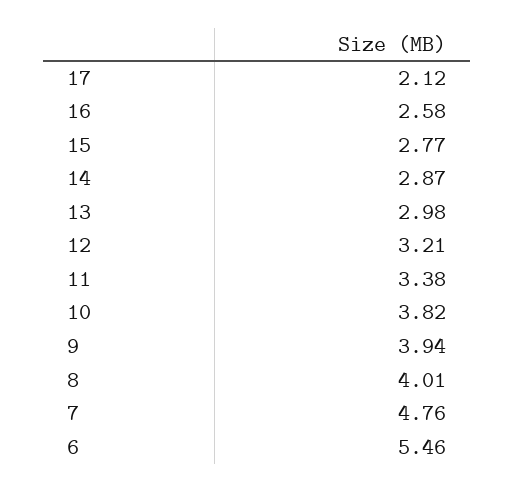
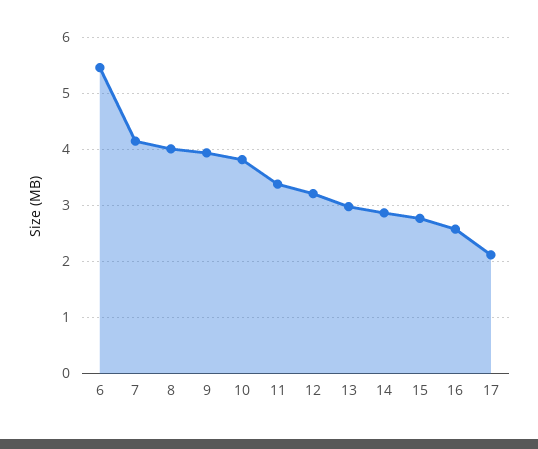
7: 4.76 -> 4.2

